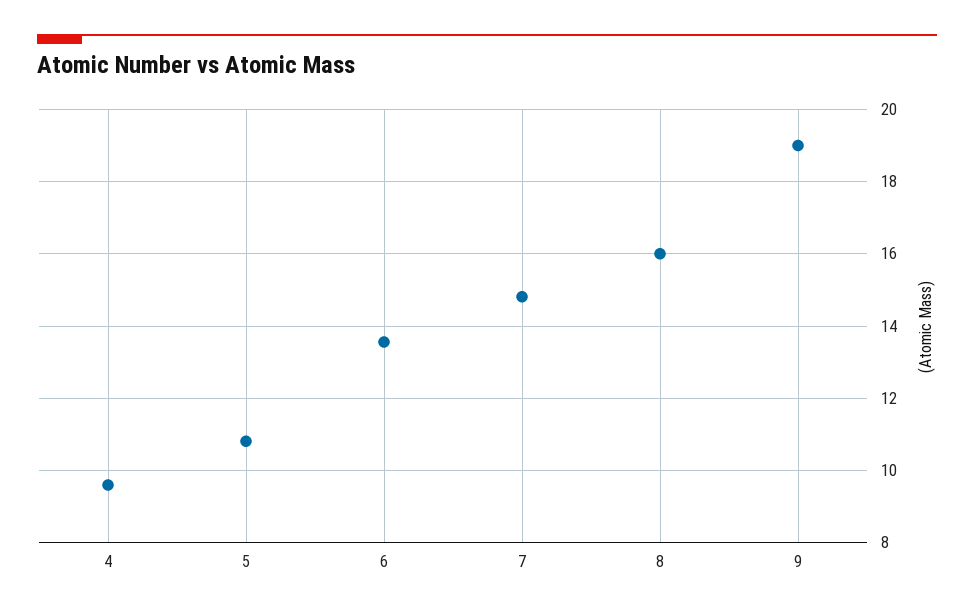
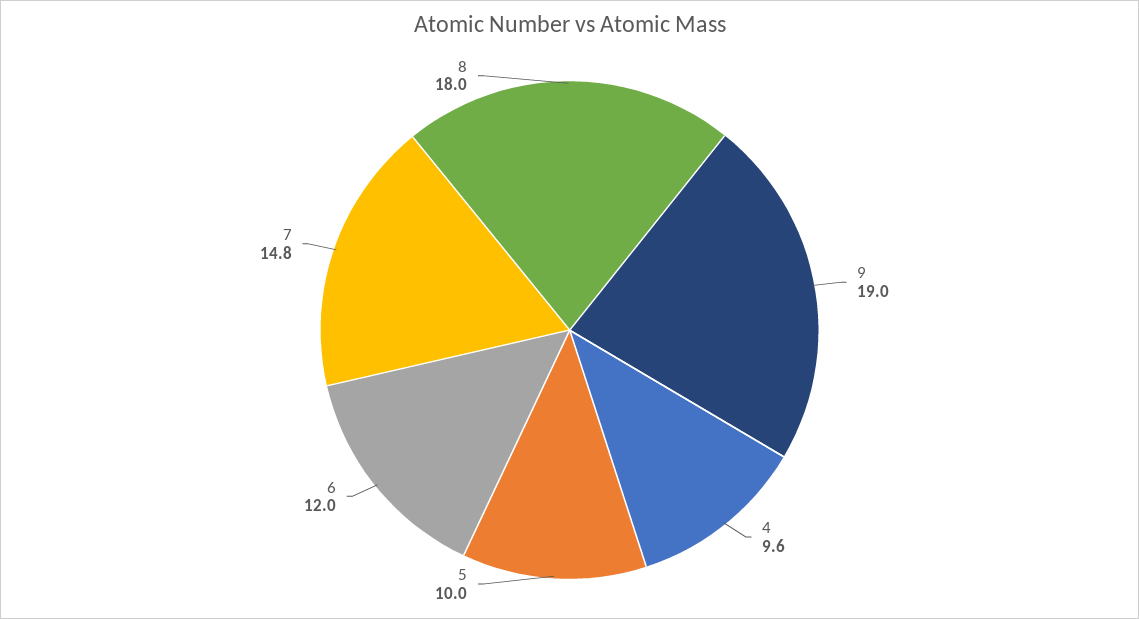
5: 10.8 -> 10
6: 13.6 -> 12
8: 16 -> 18

